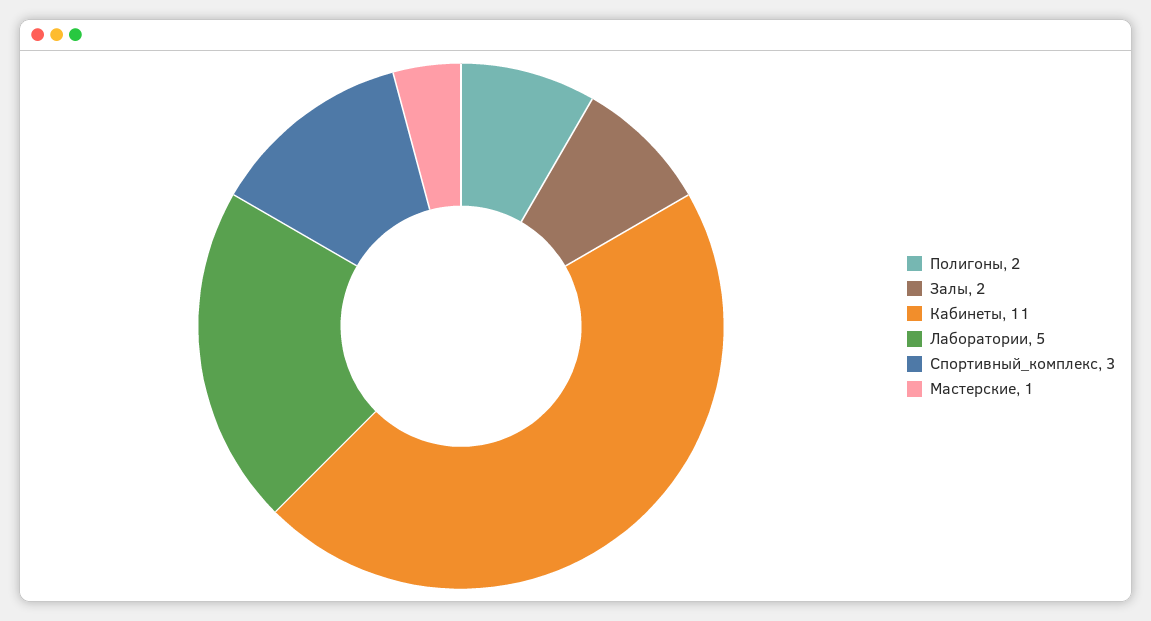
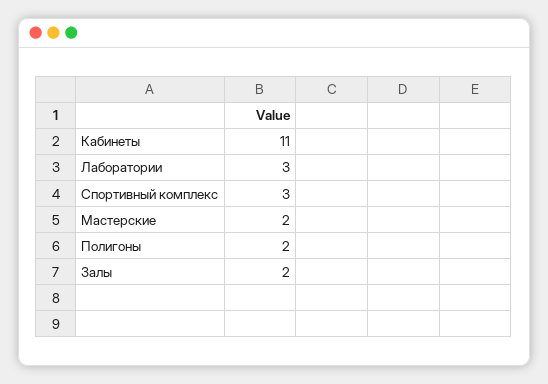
Лаборатории: 5 -> 3
Мастерские: 1 -> 2

